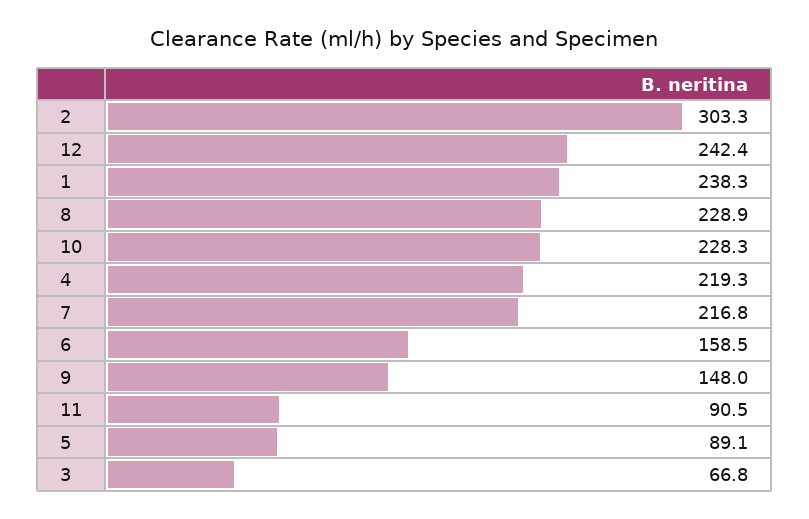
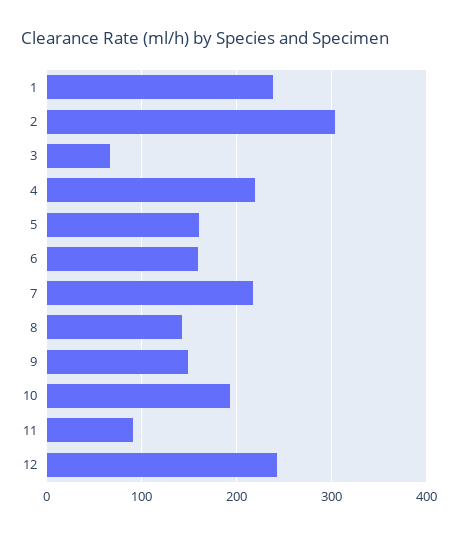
8: 228.9 -> 140
10: 228.3 -> 190
5: 89.1 -> 160

